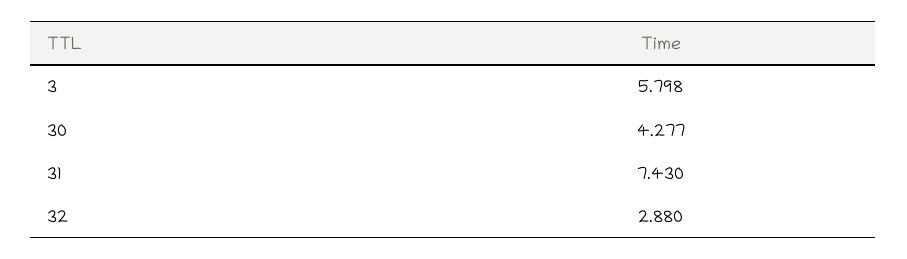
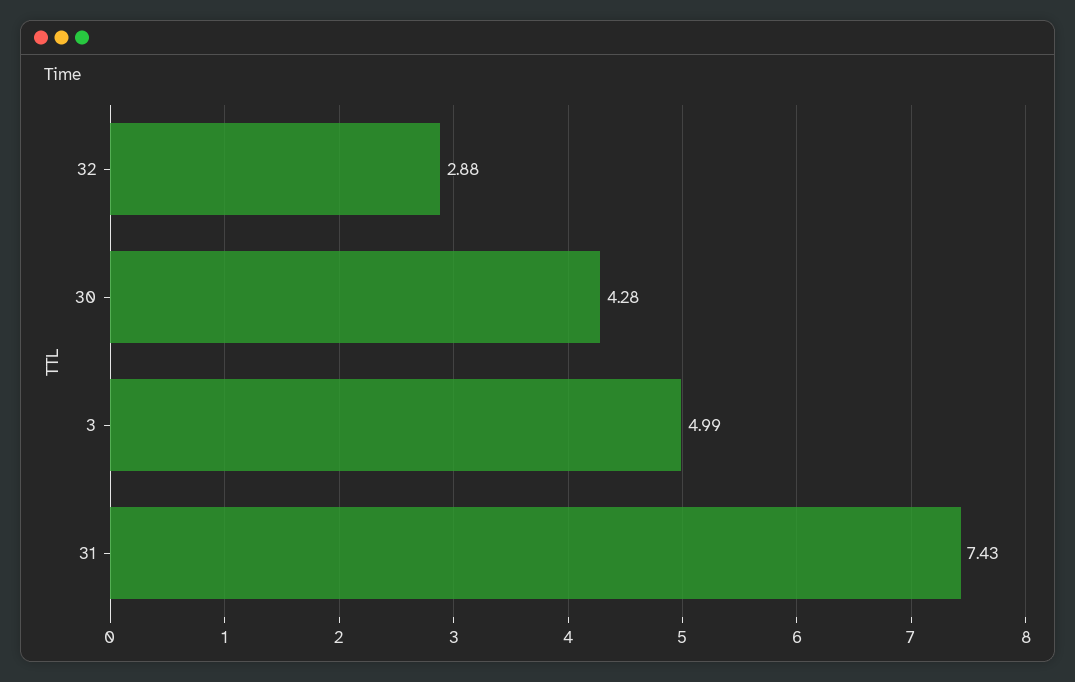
3: 5.798 -> 4.99

